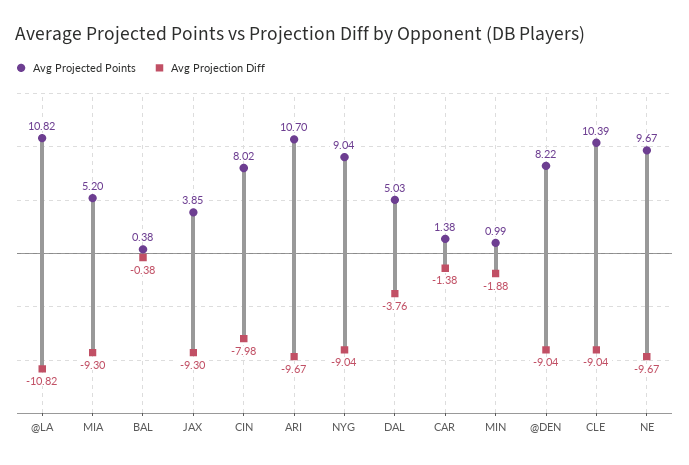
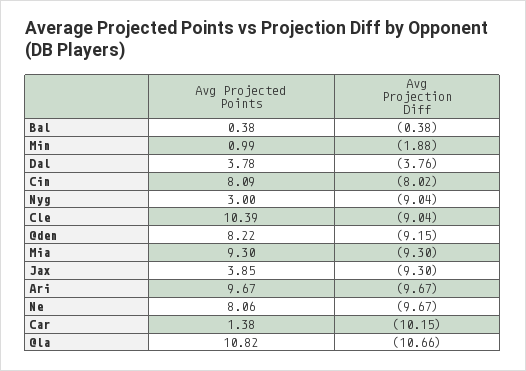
Avg Projection Diff, @LA: -10.82 -> -10.66
Avg Projected Points, MIA: 5.2 -> 9.3
Avg Projected Points, CIN: 8.02 -> 8.09
Avg Projection Diff, CIN: -7.98 -> -8.02
Avg Projected Points, ARI: 10.7 -> 9.67
Avg Projected Points, NYG: 9.04 -> 3
Avg Projected Points, DAL: 5.03 -> 3.78
Avg Projection Diff, CAR: -1.38 -> -10.15
Avg Projection Diff, @DEN: -9.04 -> -9.15
Avg Projected Points, NE: 9.67 -> 8.06

